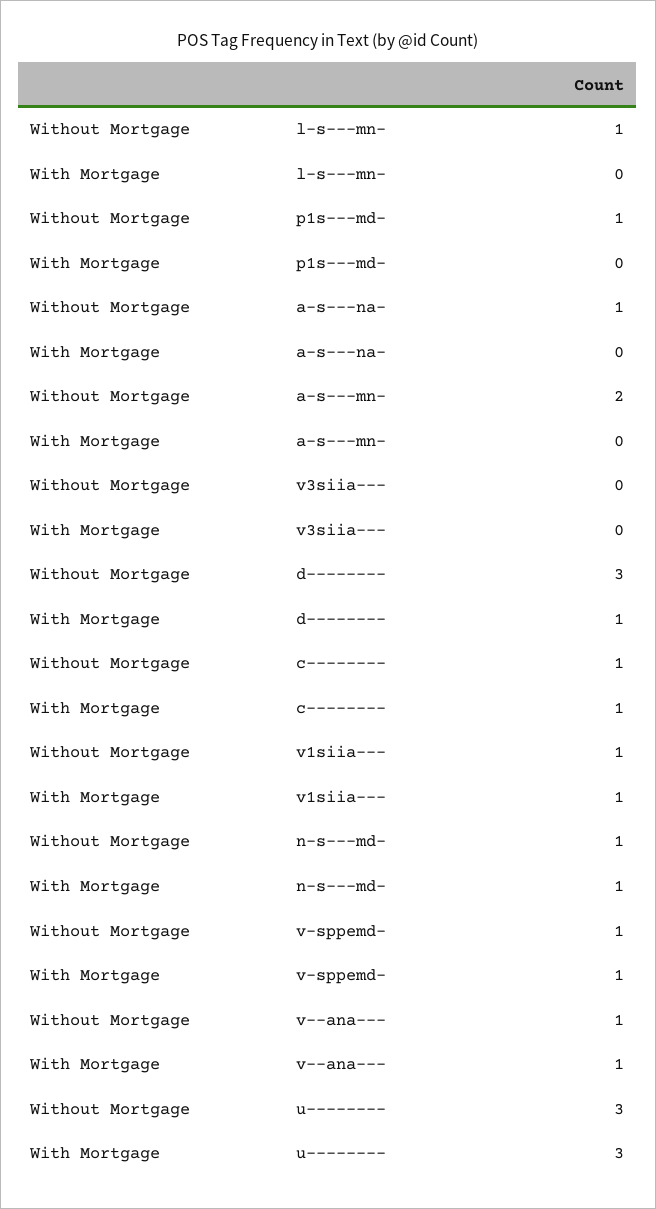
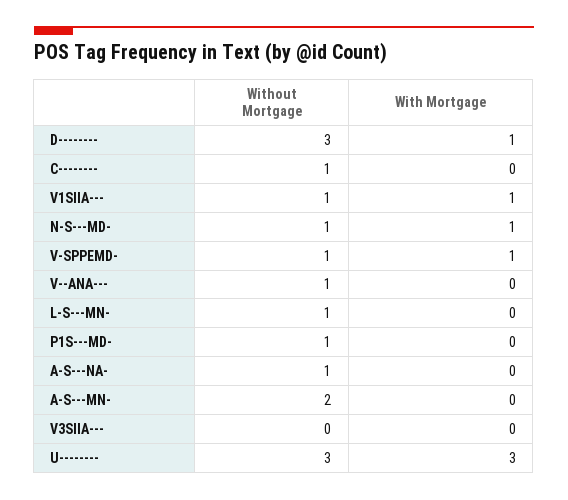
With Mortgage, c--------: 1 -> 0
With Mortgage, v--ana---: 1 -> 0

